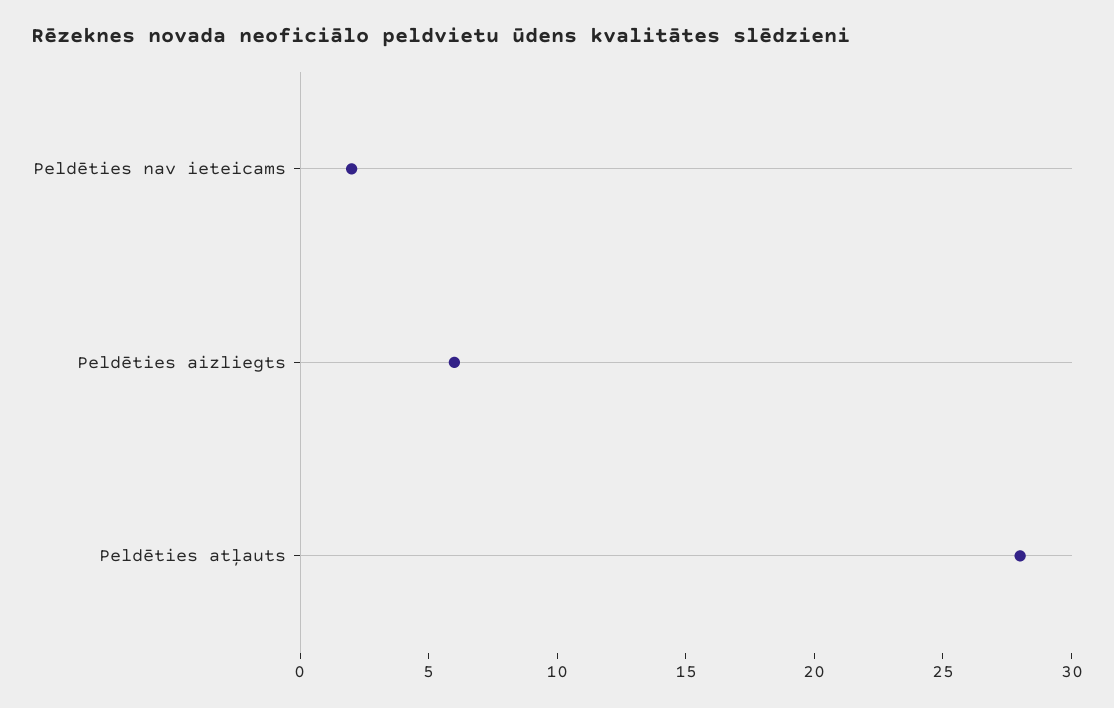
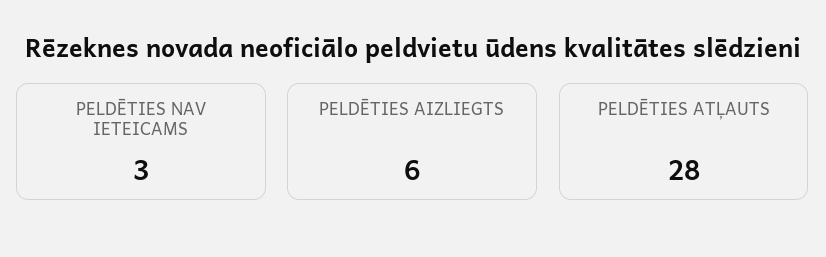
Peldēties nav ieteicams: 2 -> 3

